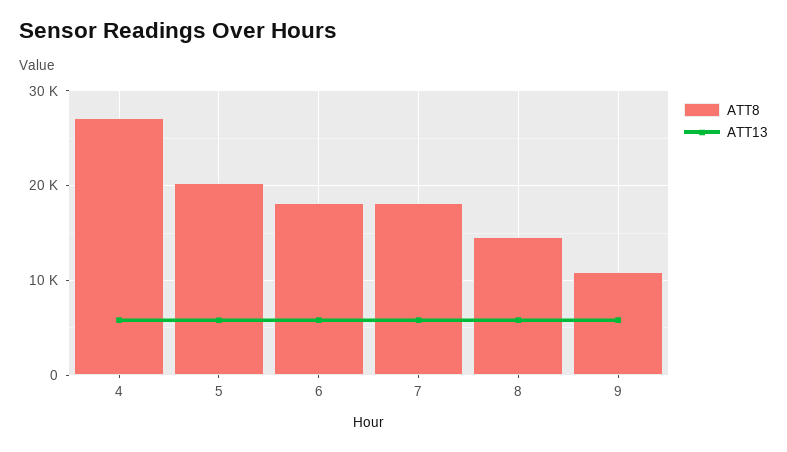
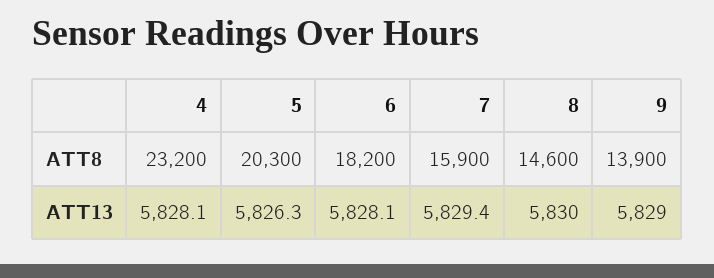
ATT8, 4: 27000 -> 23200
ATT8, 7: 18000 -> 15900
ATT8, 9: 11000 -> 13900

